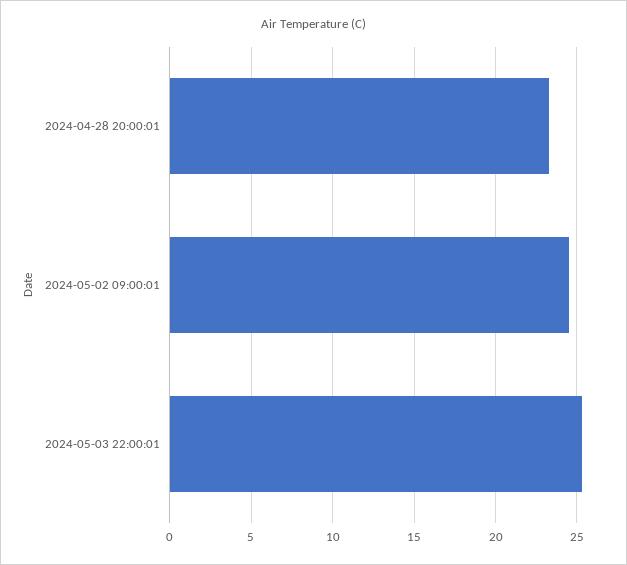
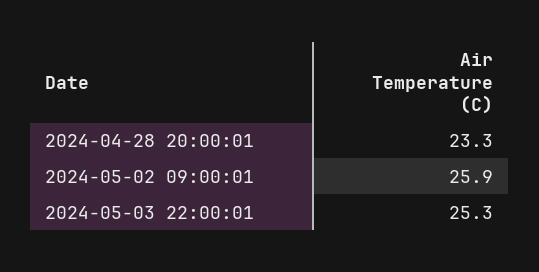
2024-05-02 09:00:01: 24.5 -> 25.9

